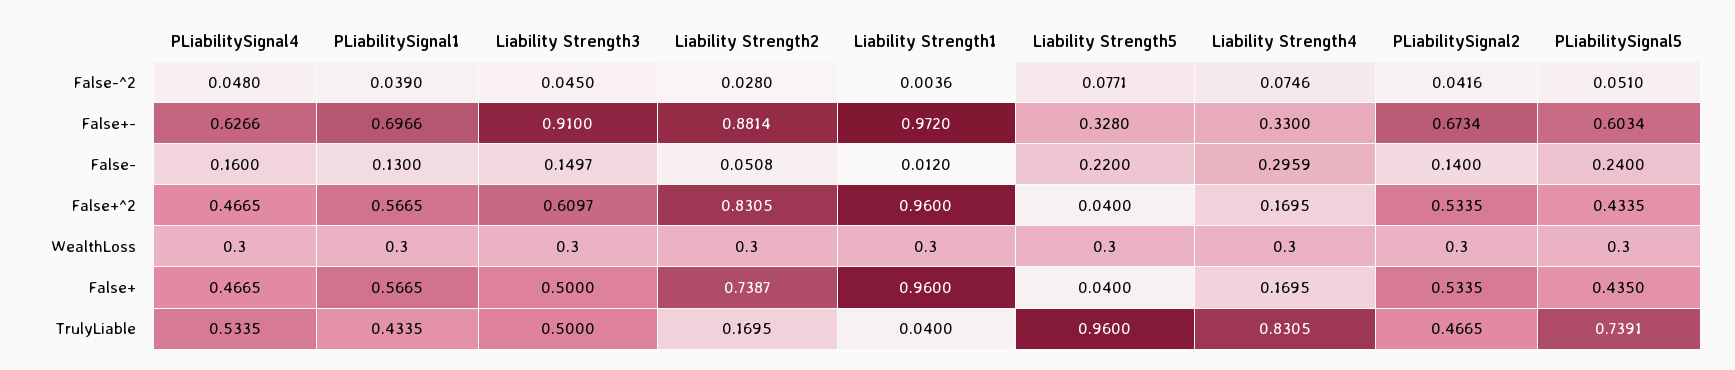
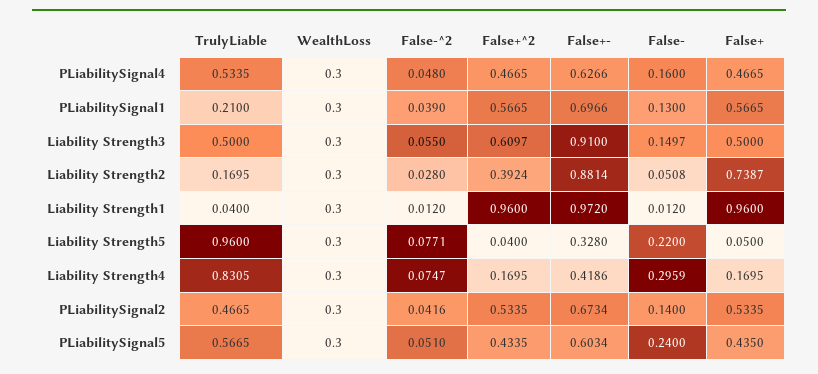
Liability Strength3, False-^2: 0.045 -> 0.055
Liability Strength1, False-^2: 0.0036 -> 0.012
Liability Strength4, False-^2: 0.0746 -> 0.0747
Liability Strength4, False+-: 0.33 -> 0.4186
Liability Strength2, False+^2: 0.8305 -> 0.3924
Liability Strength5, False+: 0.04 -> 0.05
PLiabilitySignal1, TrulyLiable: 0.4335 -> 0.21
PLiabilitySignal5, TrulyLiable: 0.7391 -> 0.5665

